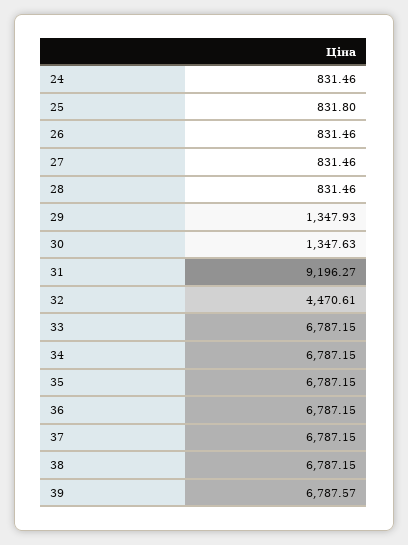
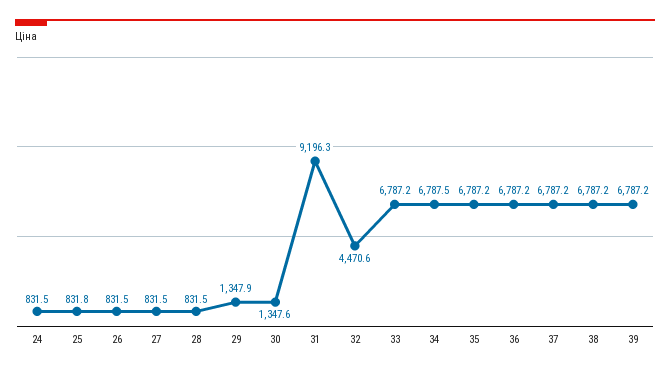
34: 6787.15 -> 6787.5
39: 6787.57 -> 6787.2

